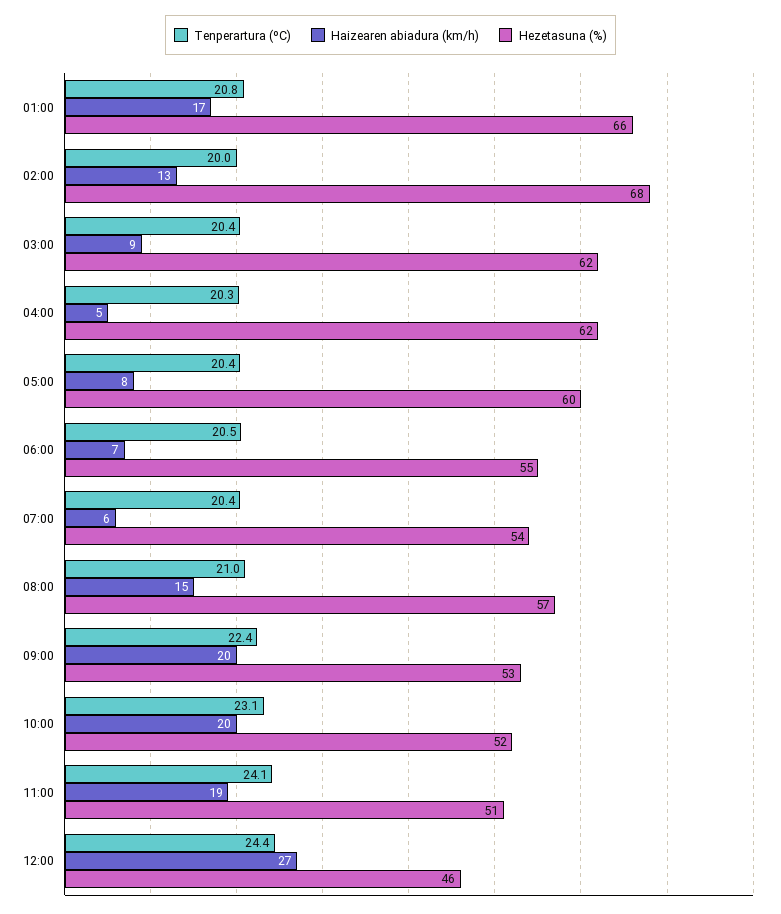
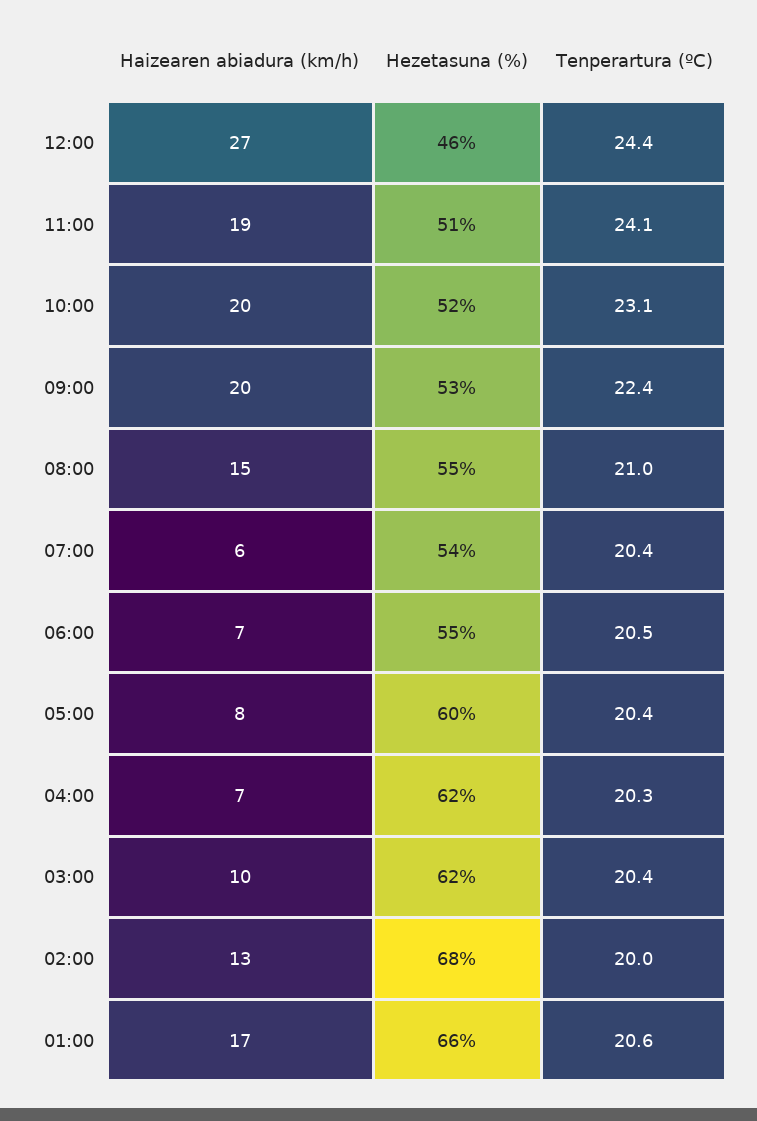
Tenperartura (ºC), 01:00: 20.8 -> 20.6
Haizearen abiadura (km/h), 03:00: 9 -> 10
Haizearen abiadura (km/h), 04:00: 5 -> 7
Hezetasuna (%), 08:00: 57 -> 55

